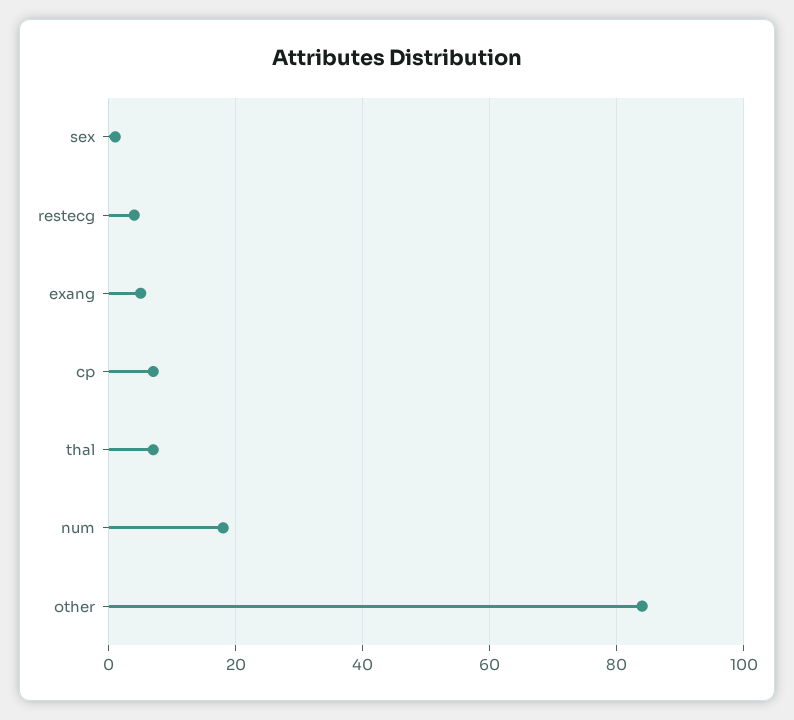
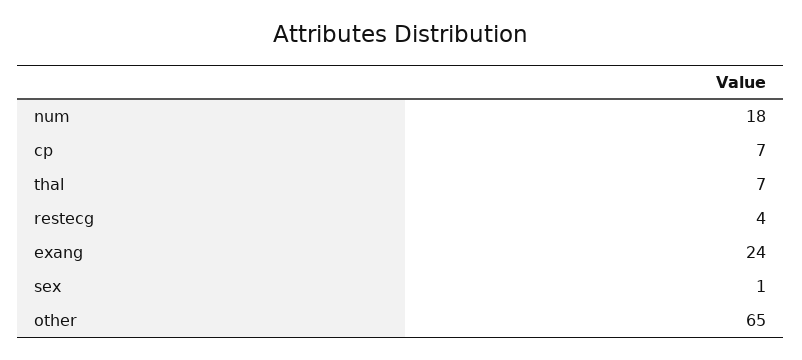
exang: 5 -> 24
other: 85 -> 65

